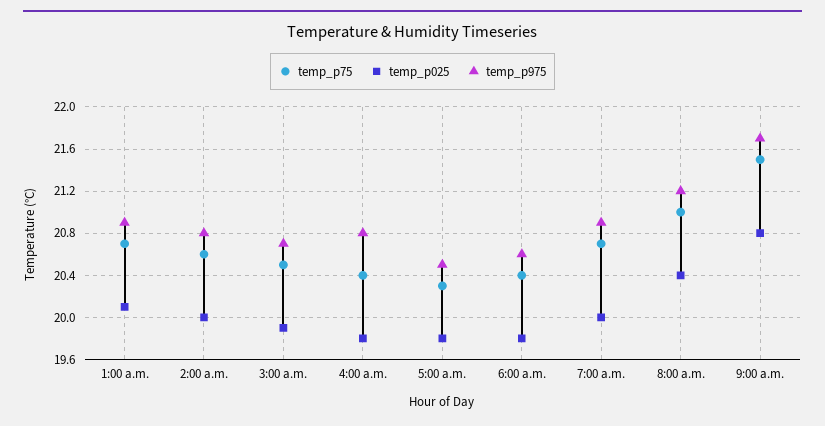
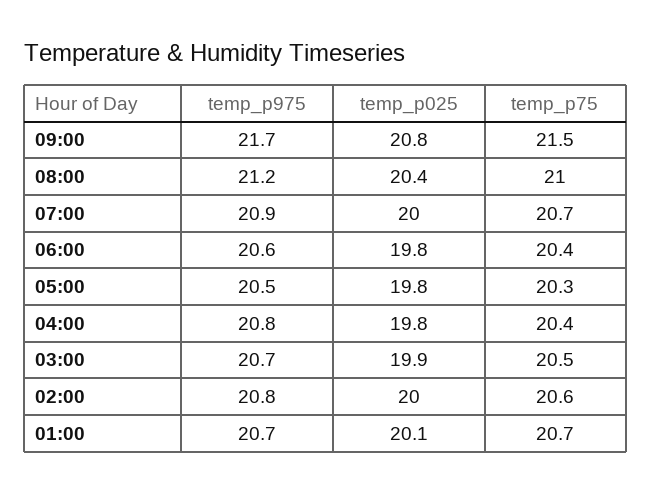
temp_p975, 1:00 a.m.: 20.9 -> 20.7

